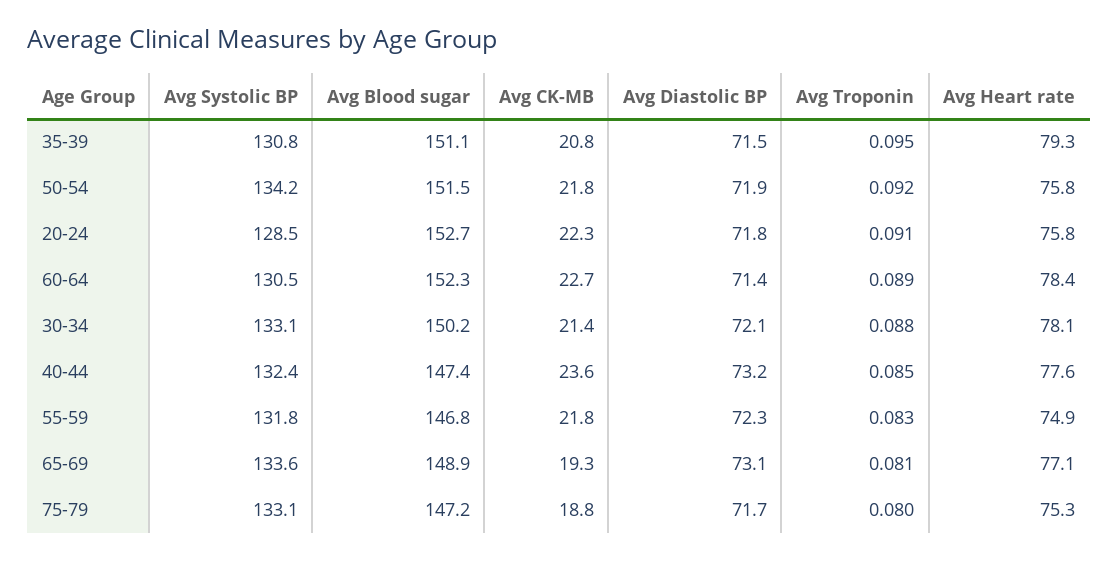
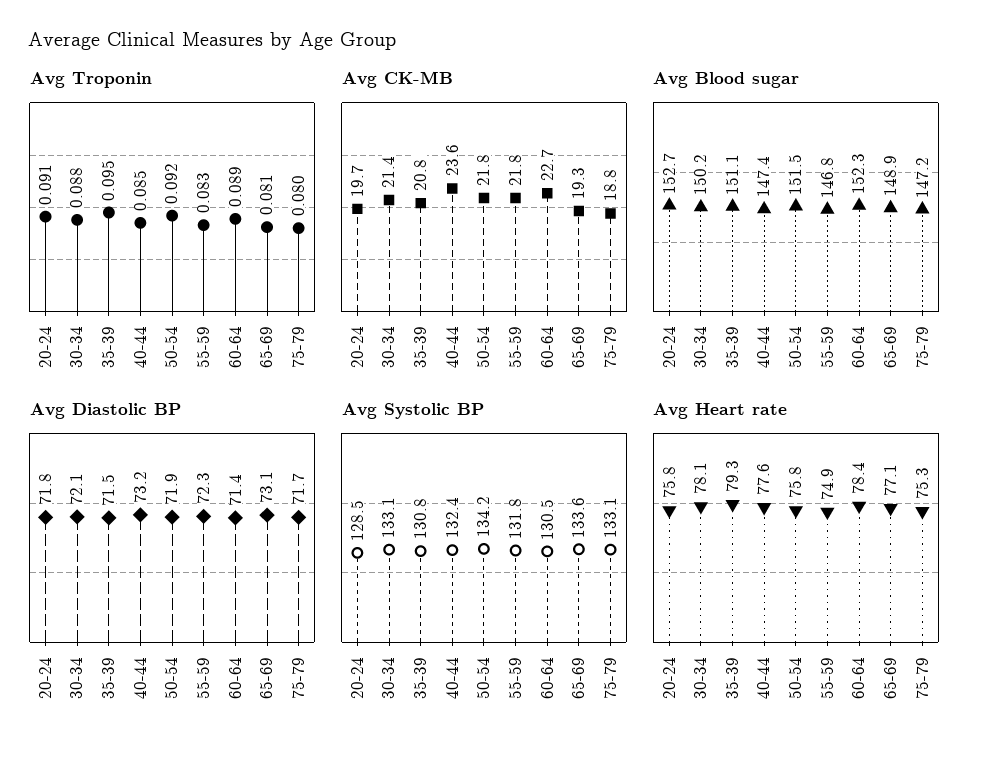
Avg CK-MB, 20-24: 22.3 -> 19.7

